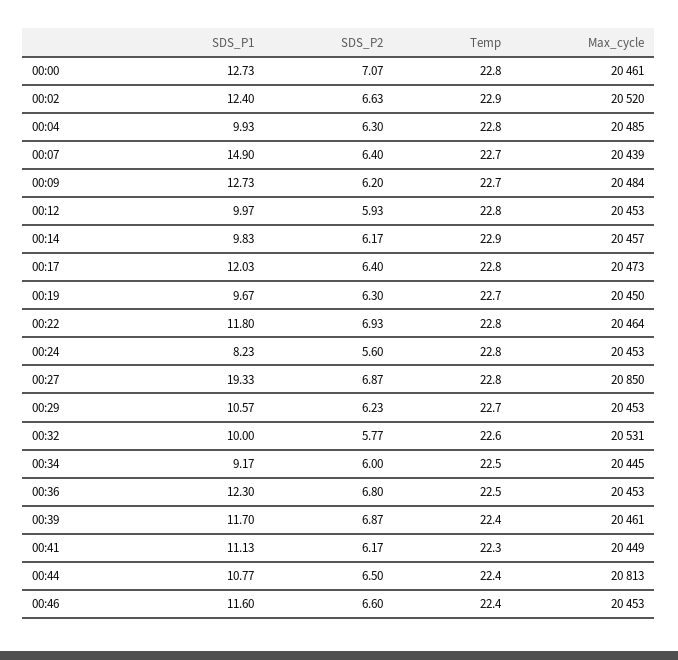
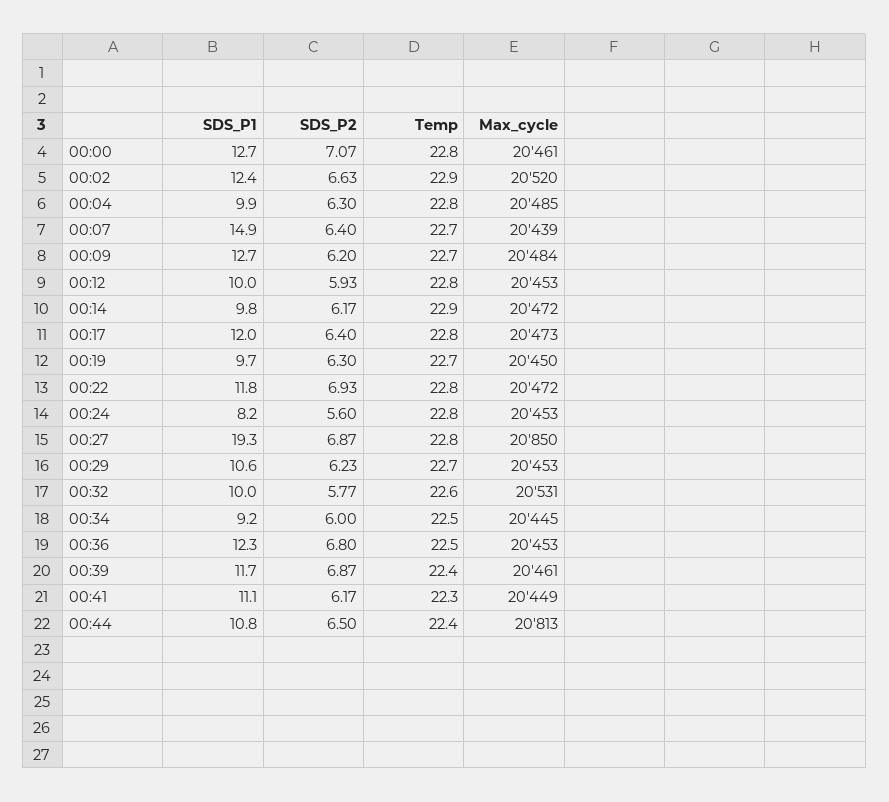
Max_cycle, 00:14: 20457 -> 20472
Max_cycle, 00:22: 20464 -> 20472
SDS_P1, 00:46: 11.6 -> none
SDS_P2, 00:46: 6.6 -> none
Temp, 00:46: 22.4 -> none
Max_cycle, 00:46: 20453 -> none

